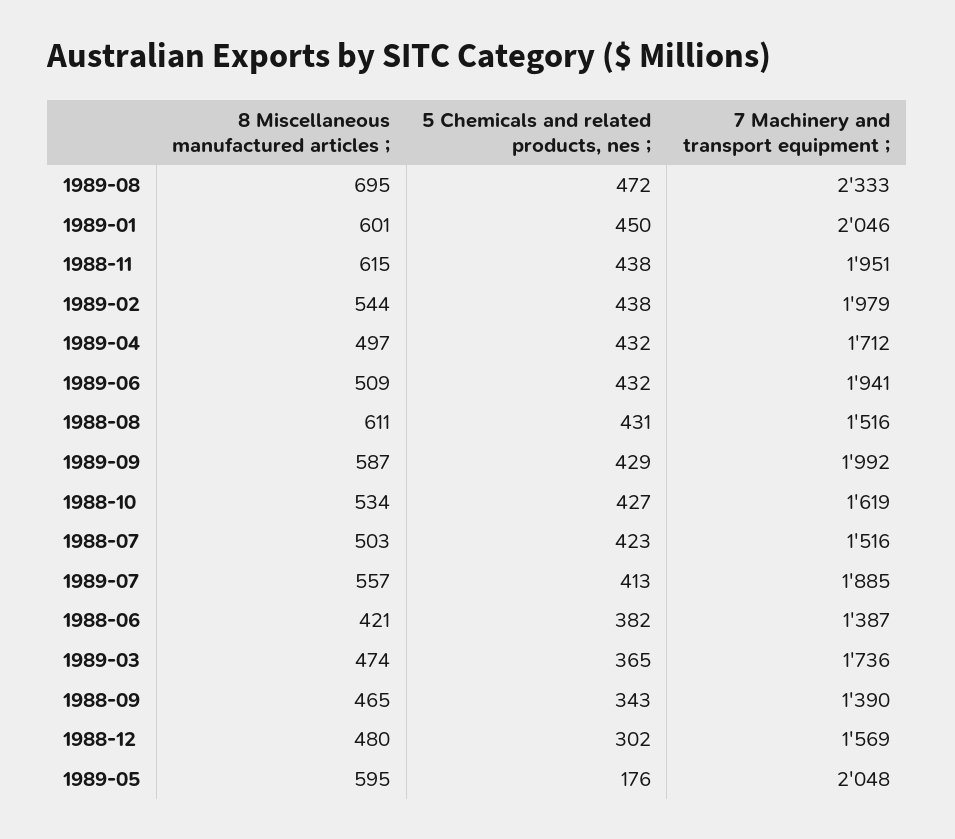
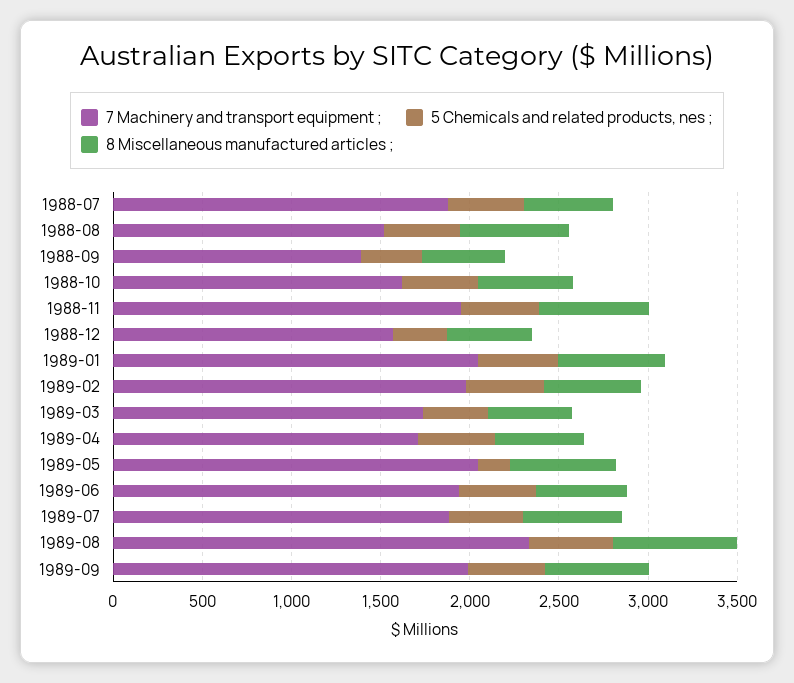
7 Machinery and transport equipment ;, 1988-07: 1516 -> 1900
8 Miscellaneous manufactured articles ;, 1988-06: 421 -> none
5 Chemicals and related products, nes ;, 1988-06: 382 -> none
7 Machinery and transport equipment ;, 1988-06: 1387 -> none

